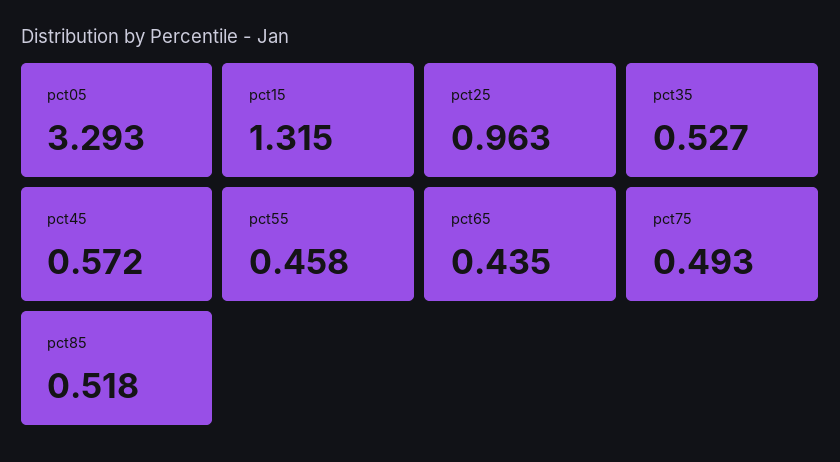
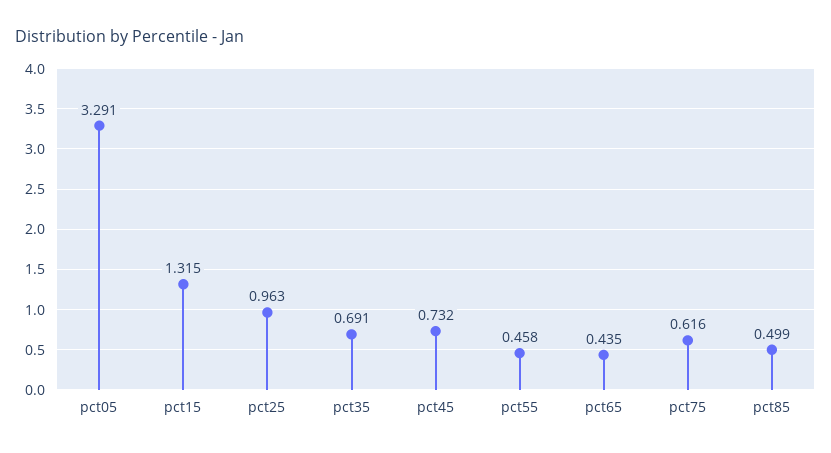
pct05: 3.293 -> 3.291
pct35: 0.527 -> 0.691
pct45: 0.572 -> 0.732
pct75: 0.493 -> 0.616
pct85: 0.518 -> 0.499

